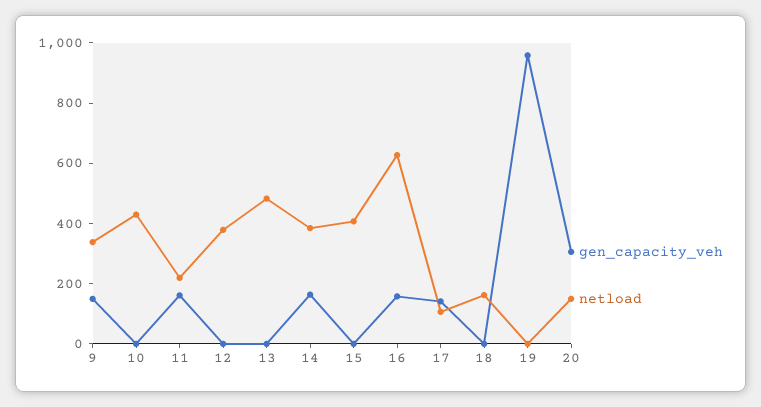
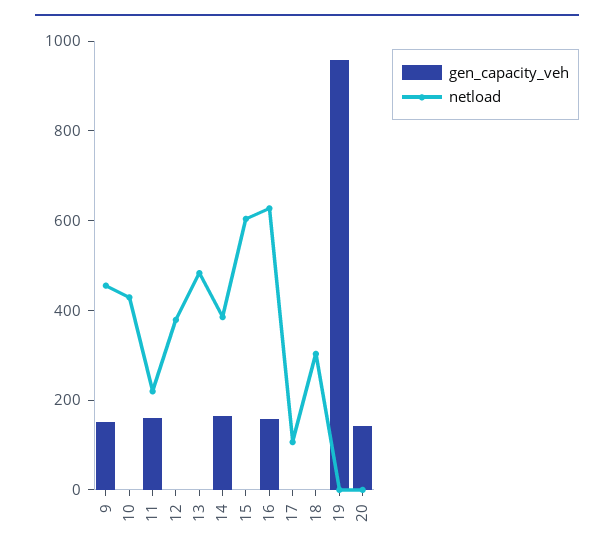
netload, 9: 350 -> 450
netload, 15: 400 -> 600
gen_capacity_veh, 17: 150 -> 0
netload, 18: 150 -> 300
gen_capacity_veh, 20: 300 -> 150
netload, 20: 150 -> 0

